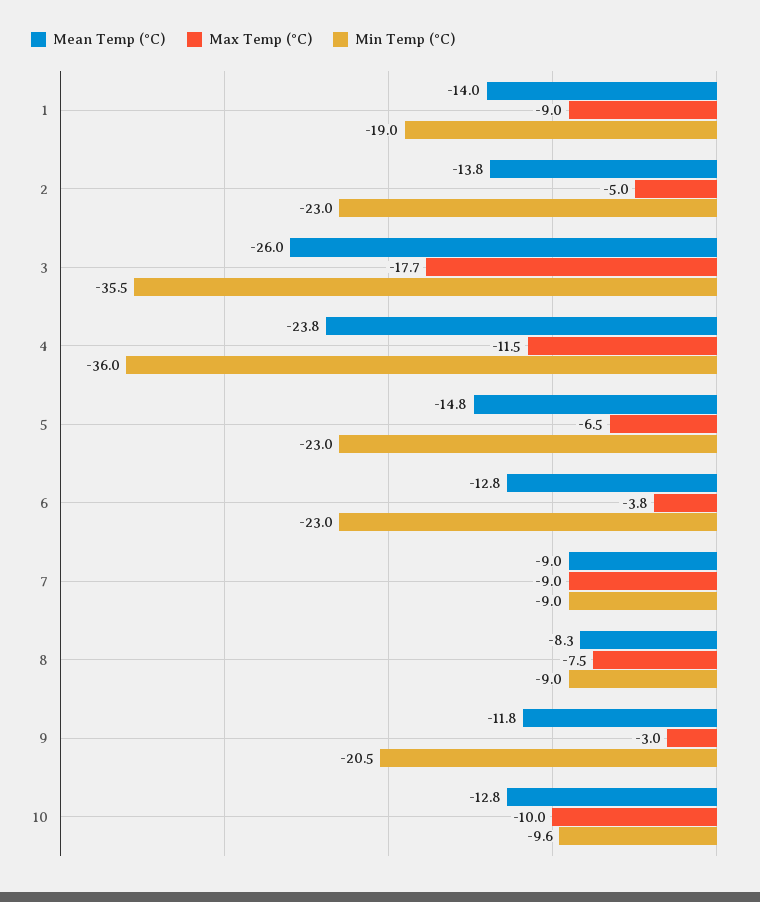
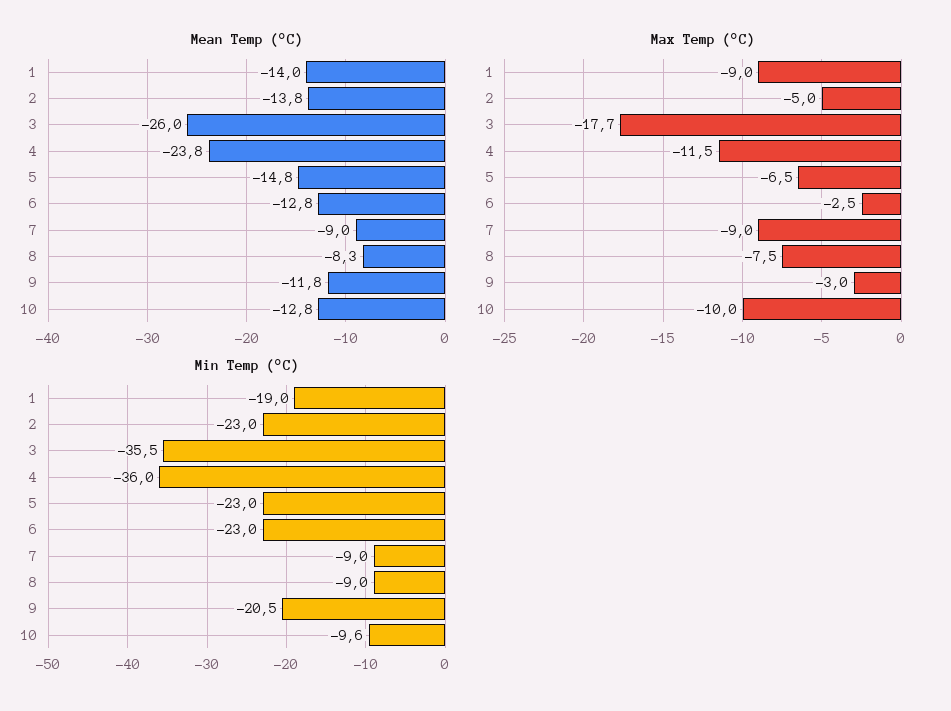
Max Temp (°C), 6: -3.8 -> -2.5

